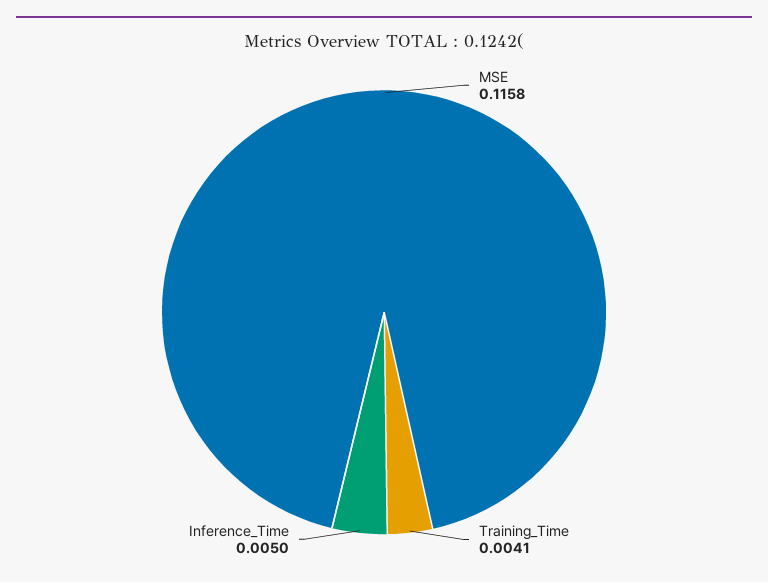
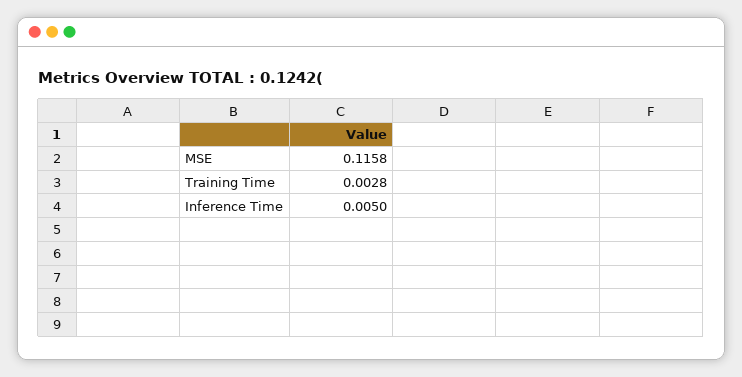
Training_Time: 0.0041 -> 0.0028

